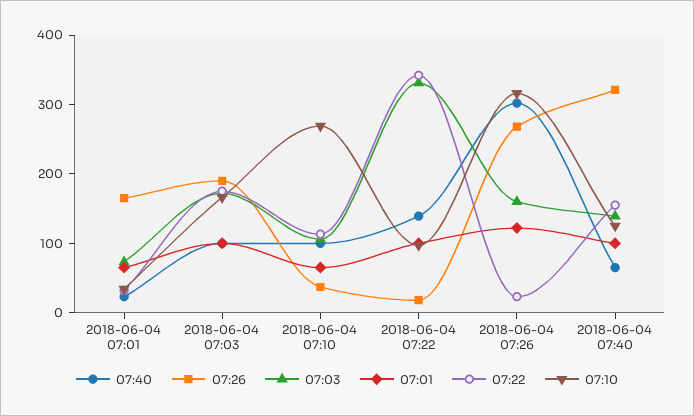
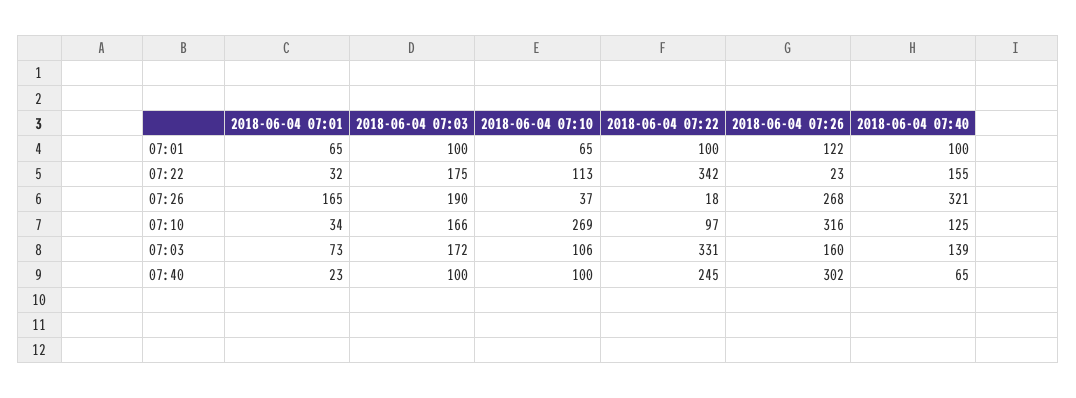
07:40, 2018-06-04 07:22: 140 -> 245

